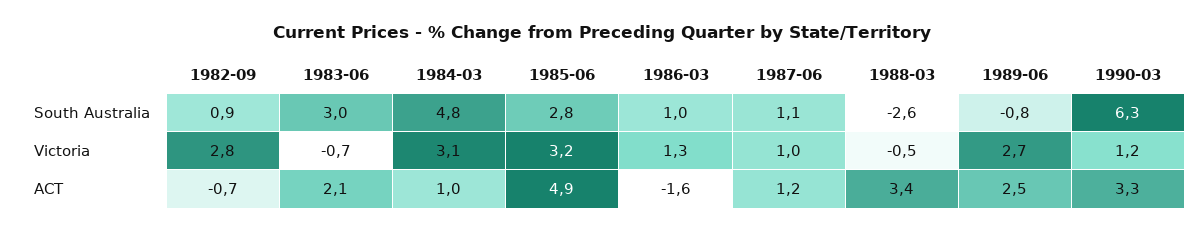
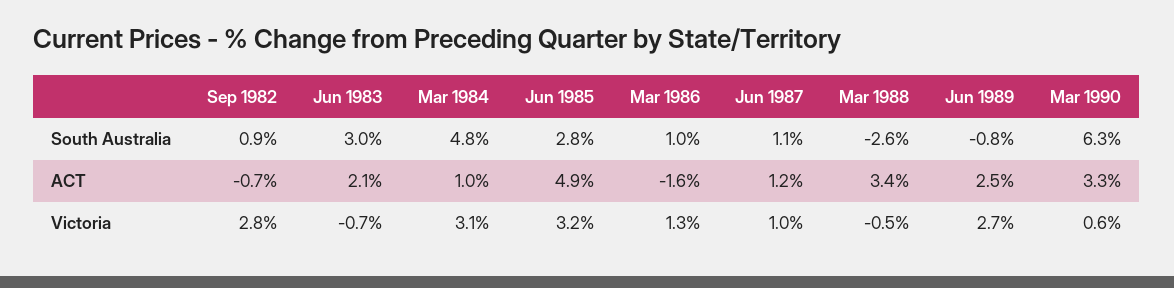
1990-03, Victoria: 1.2 -> 0.6

